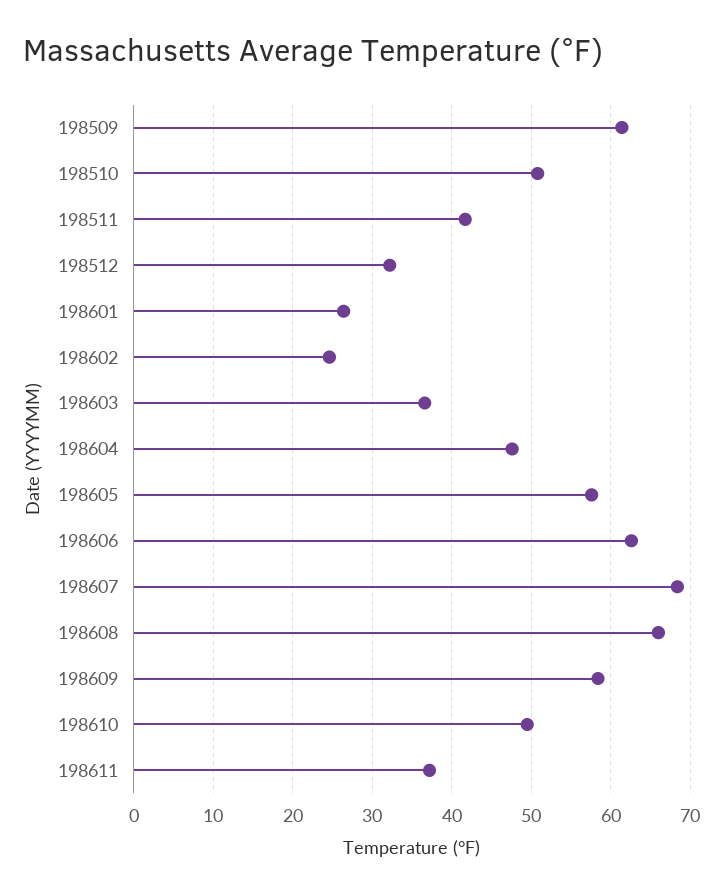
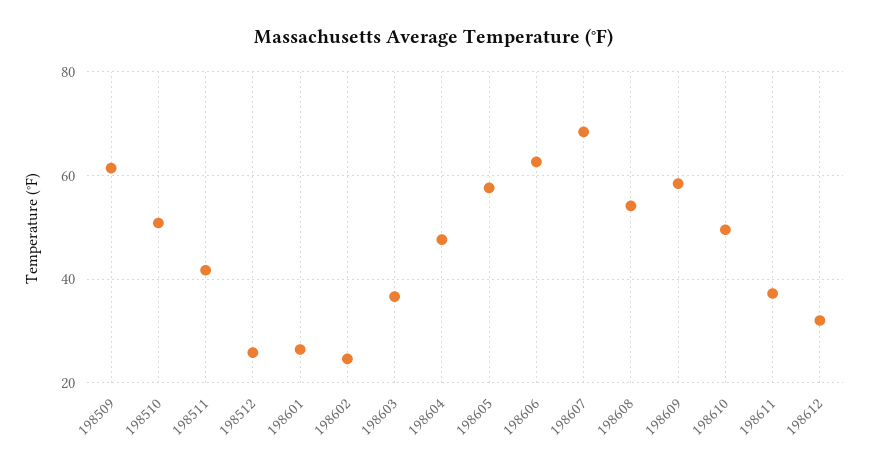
198512: 32 -> 26
198608: 66 -> 54
198612: none -> 32

